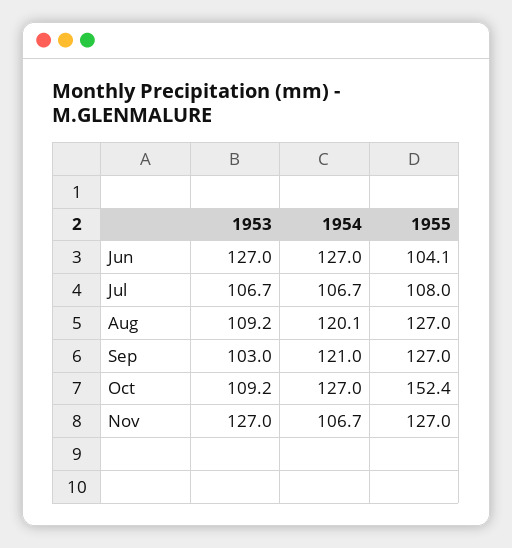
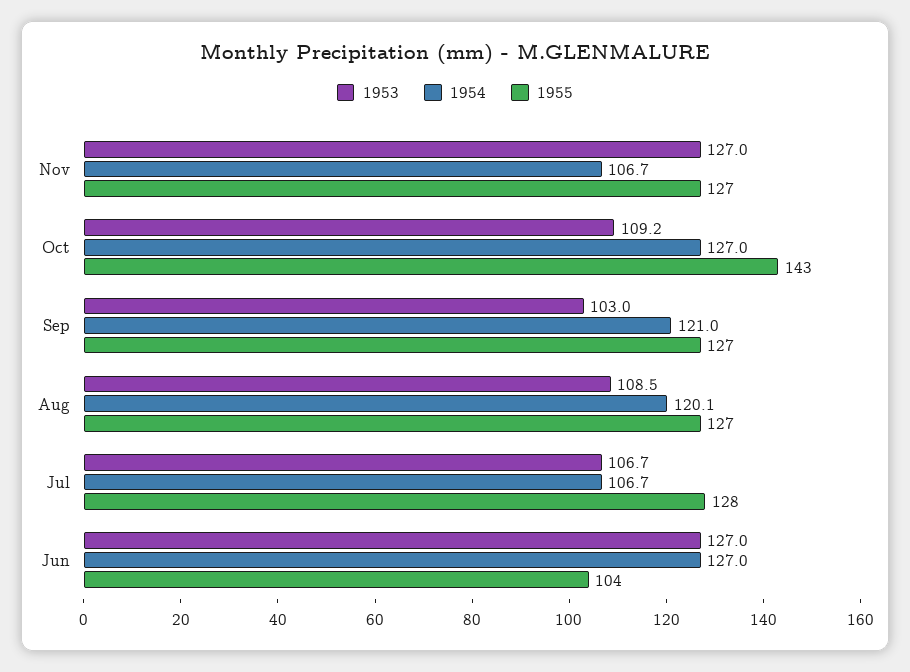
1955, Jul: 108 -> 128
1953, Aug: 109.2 -> 108.5
1955, Oct: 152.4 -> 143

